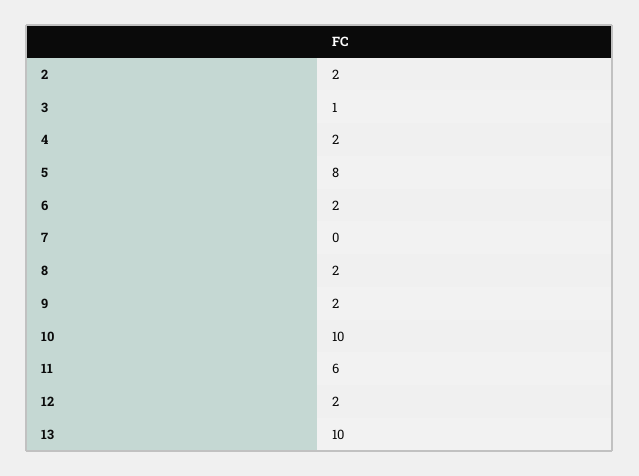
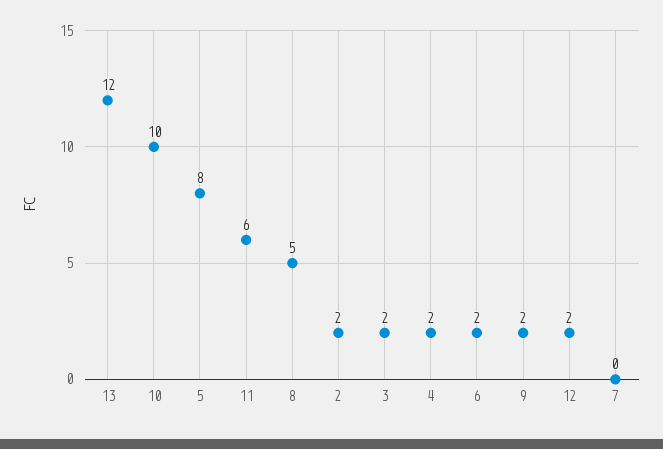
3: 1 -> 2
8: 2 -> 5
13: 10 -> 12

